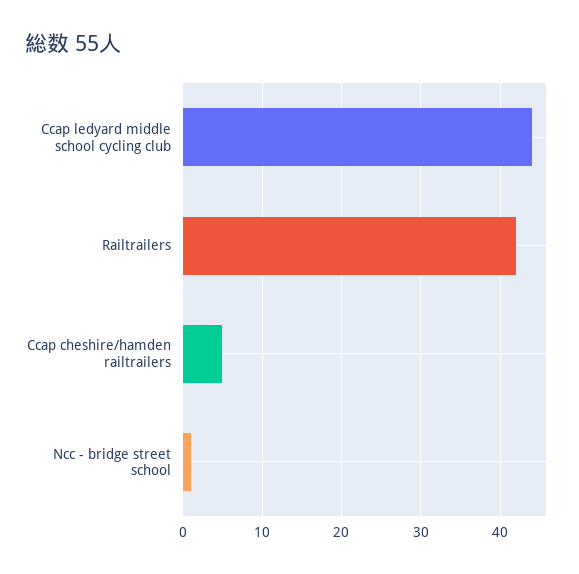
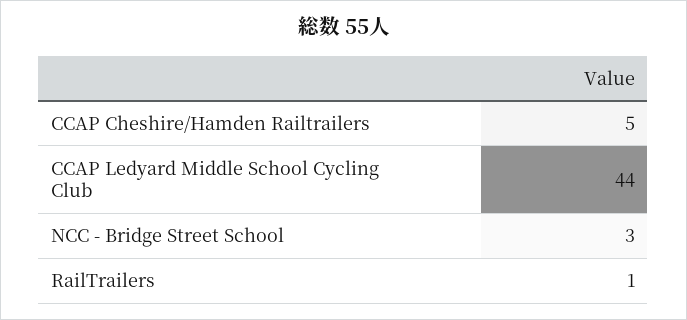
Railtrailers: 42 -> 1
Ncc - bridge street school: 1 -> 3

